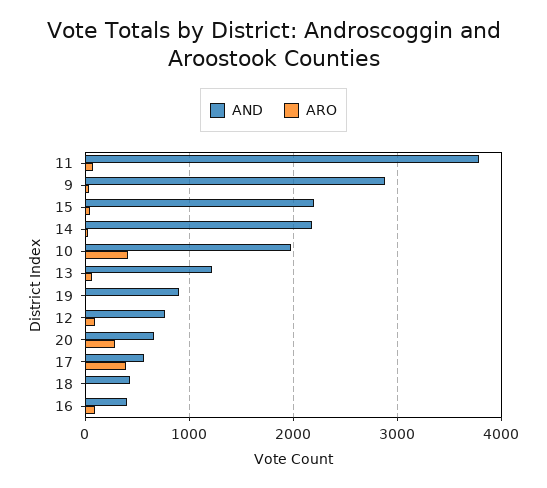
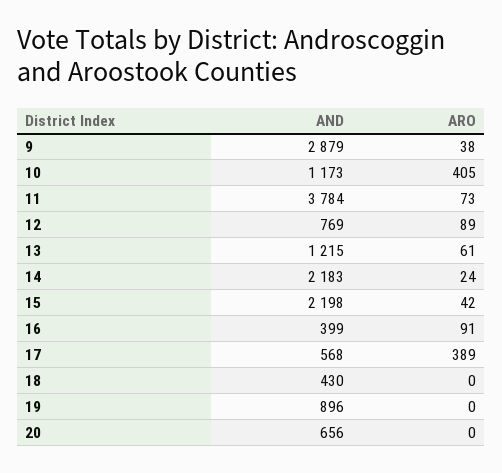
AND, 10: 2000 -> 1173
ARO, 20: 300 -> 0

